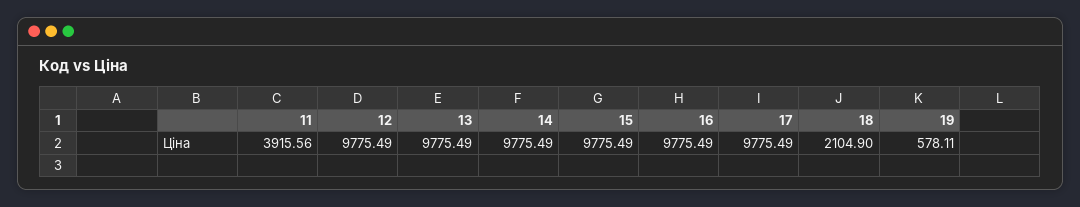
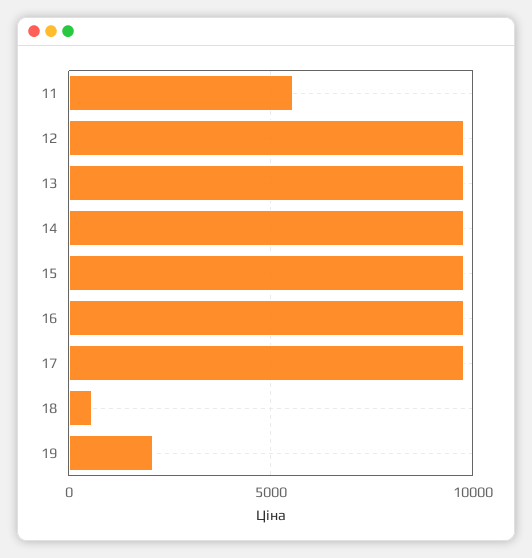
11: 3915.56 -> 5500
18: 2104.9 -> 500
19: 578.11 -> 2000

